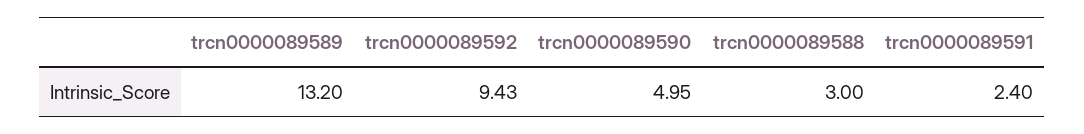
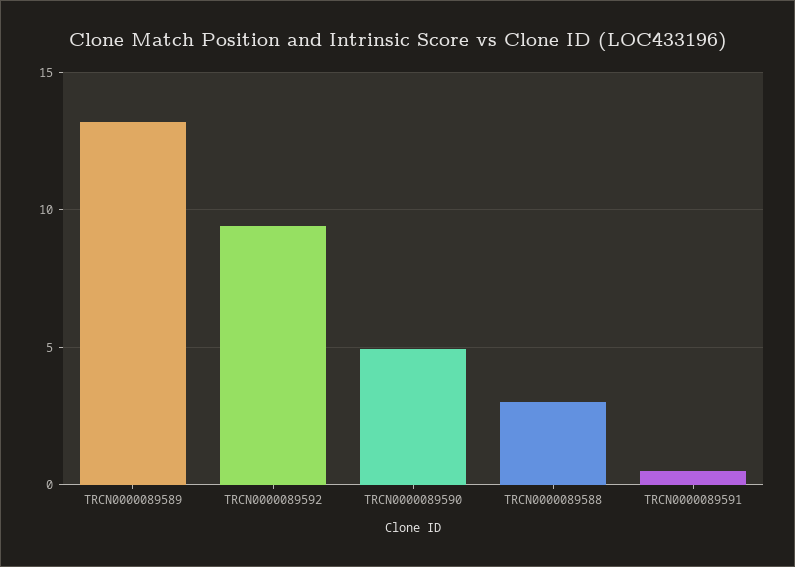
trcn0000089591: 2.4 -> 0.5

